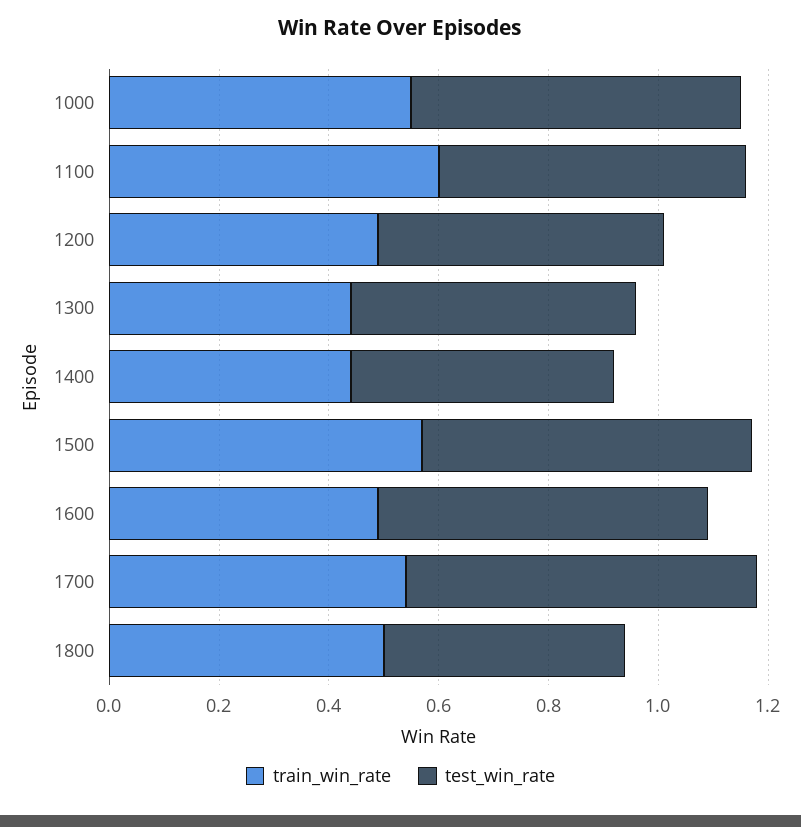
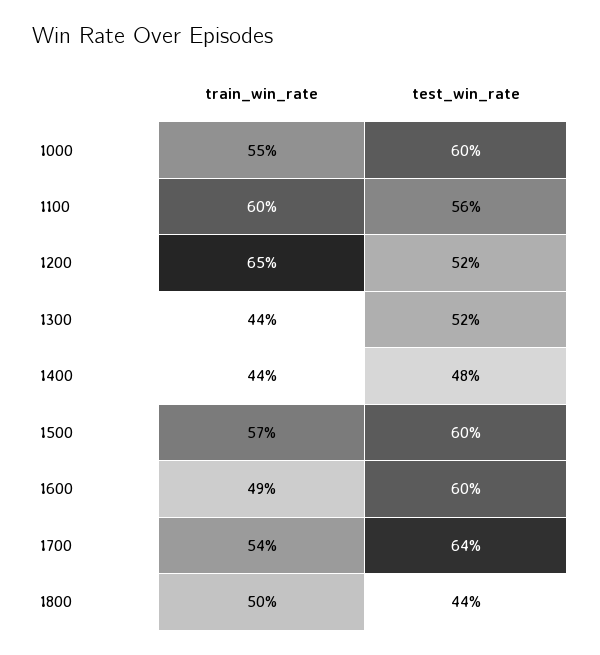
train_win_rate, 1200: 0.5 -> 0.65

